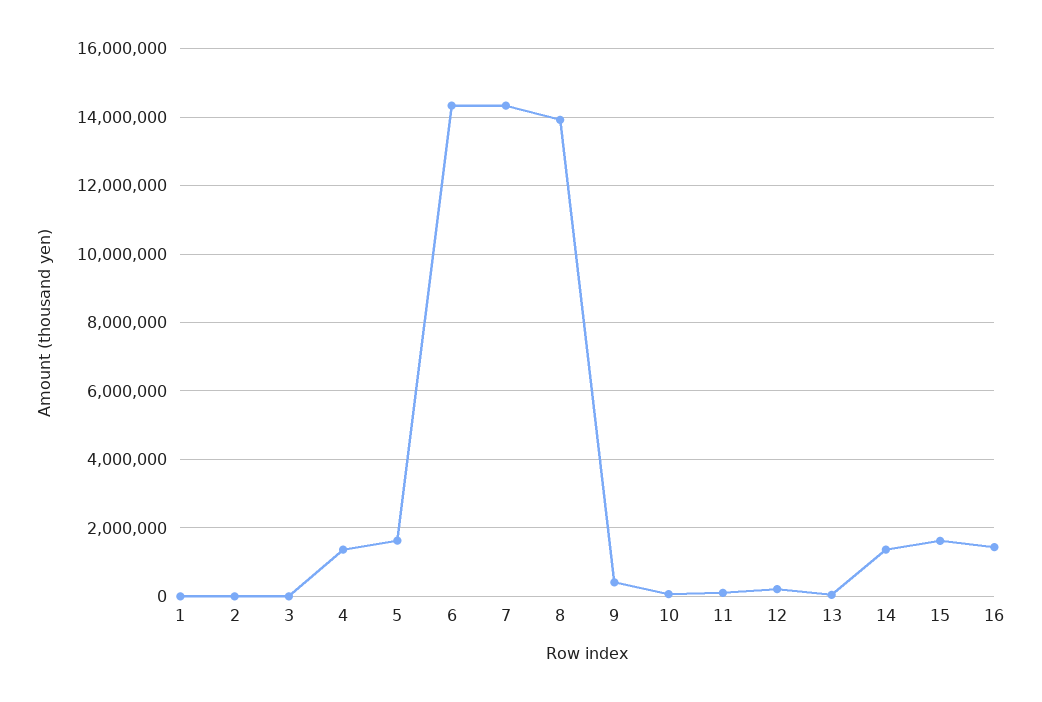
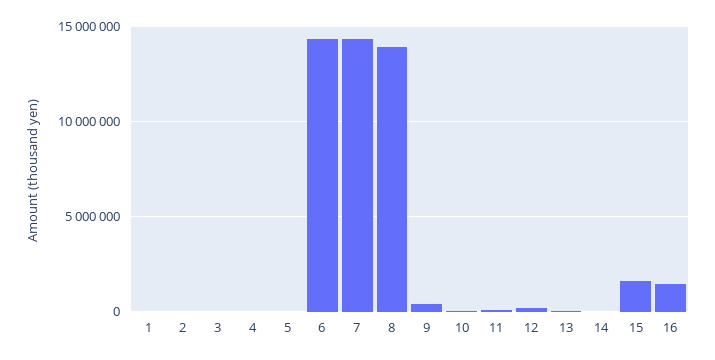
4: 1400000 -> 0
5: 1600000 -> 0
14: 1400000 -> 0

